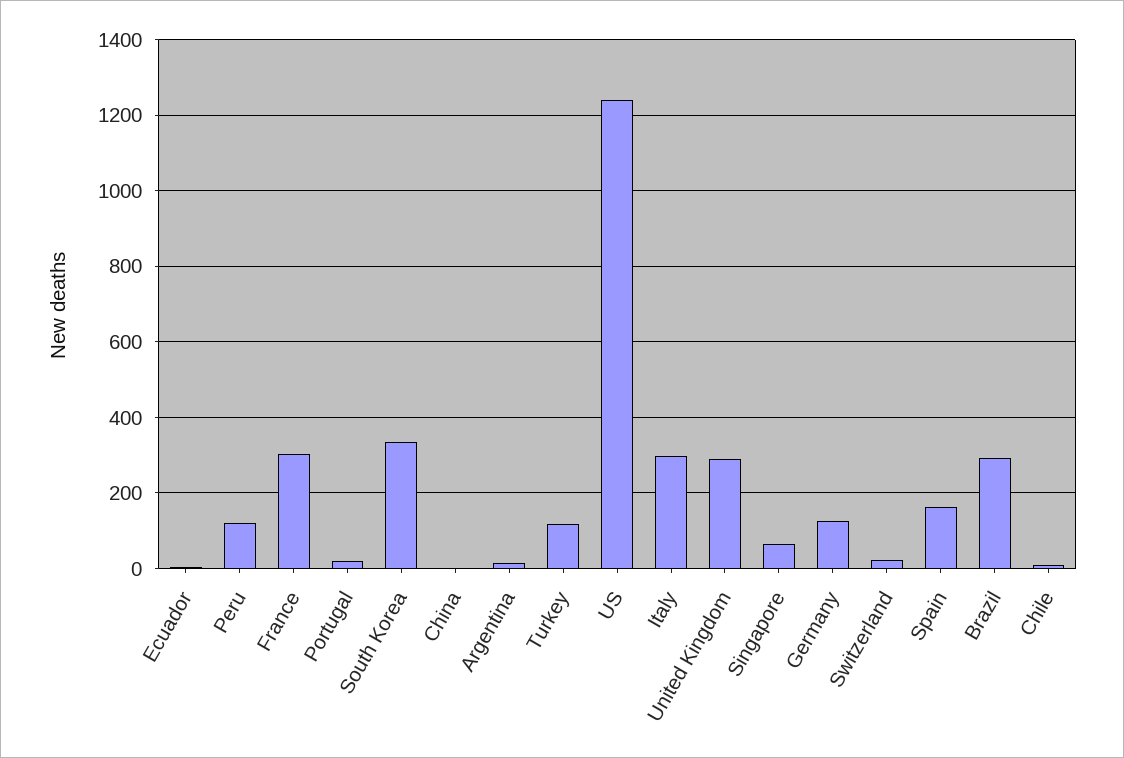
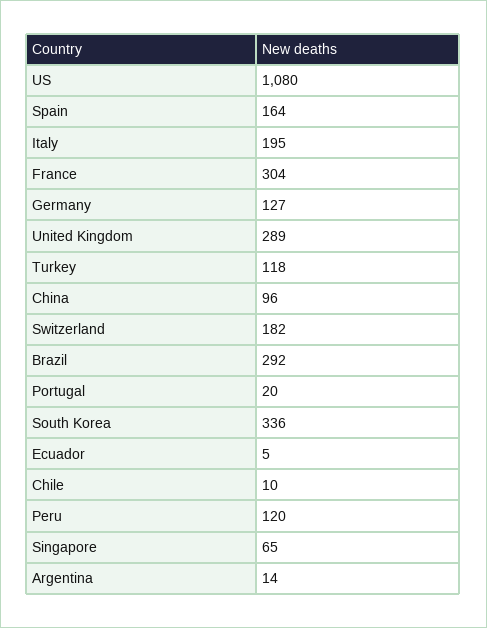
China: 0 -> 96
US: 1240 -> 1080
Italy: 300 -> 195
Switzerland: 20 -> 182

